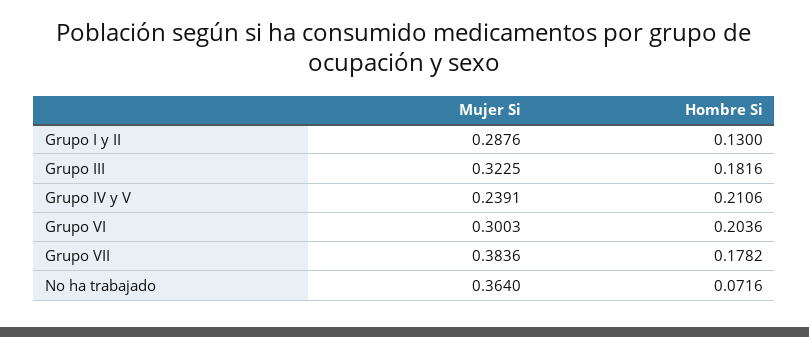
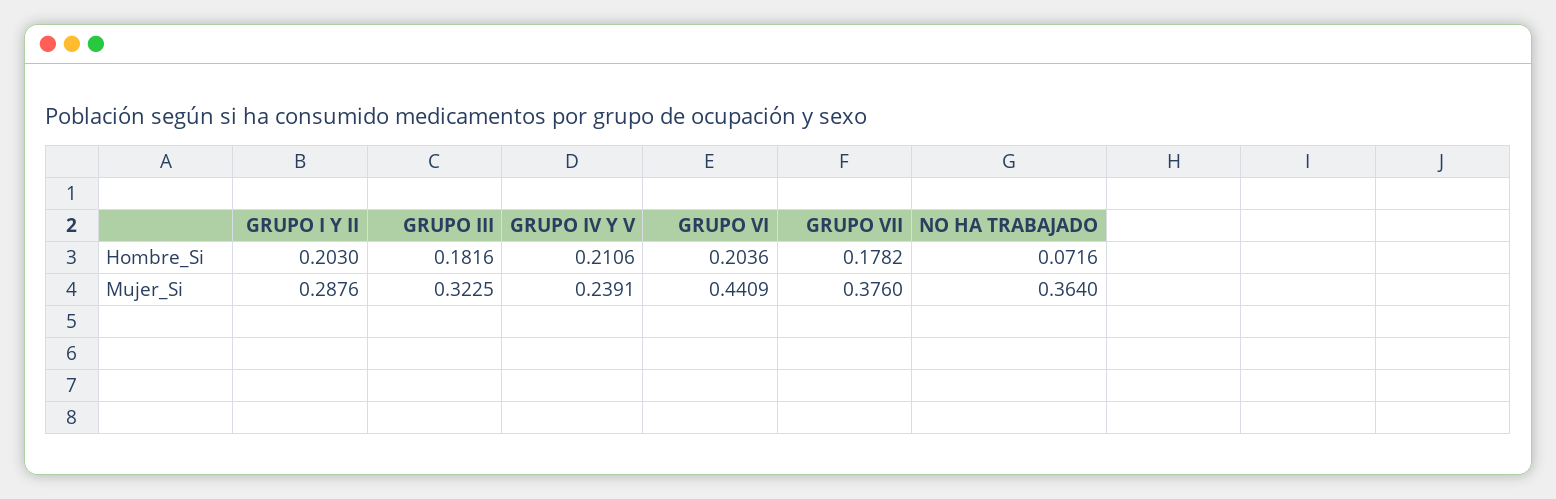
Hombre Si, Grupo I y II: 0.13 -> 0.203
Mujer Si, Grupo VI: 0.3003 -> 0.4409
Mujer Si, Grupo VII: 0.3836 -> 0.376

